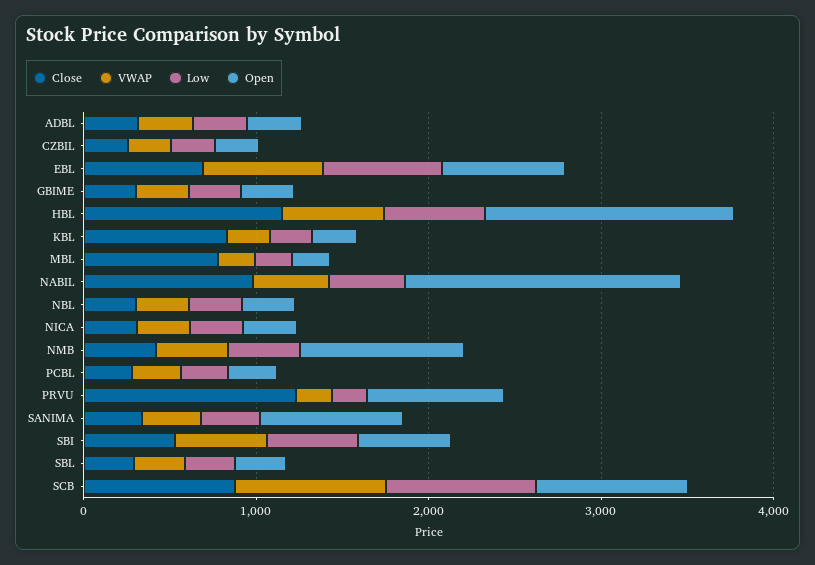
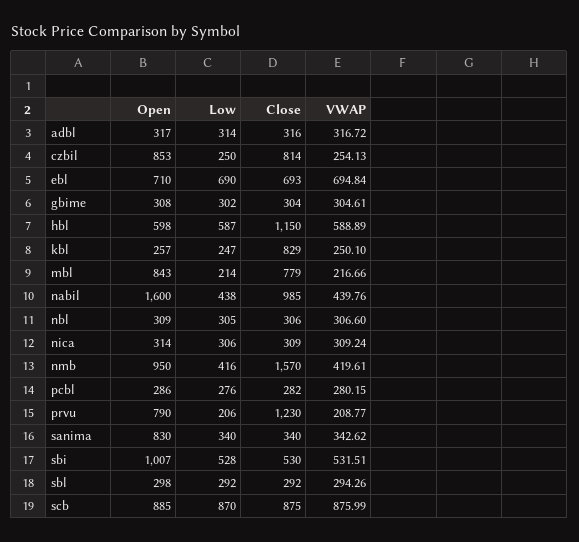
Close, CZBIL: 200 -> 814
Open, CZBIL: 200 -> 853
Open, HBL: 1400 -> 598
Open, MBL: 200 -> 843
Close, NMB: 400 -> 1570
Open, SBI: 600 -> 1007

